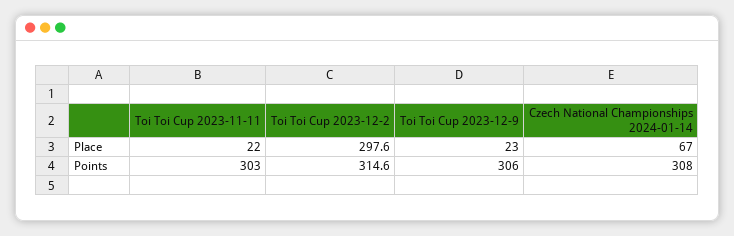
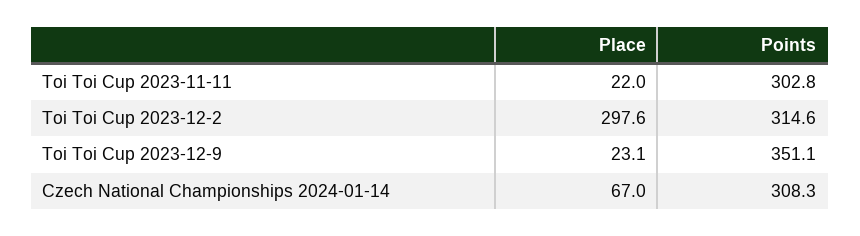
Toi Toi Cup 2023-12-9, Points: 306 -> 351.1

